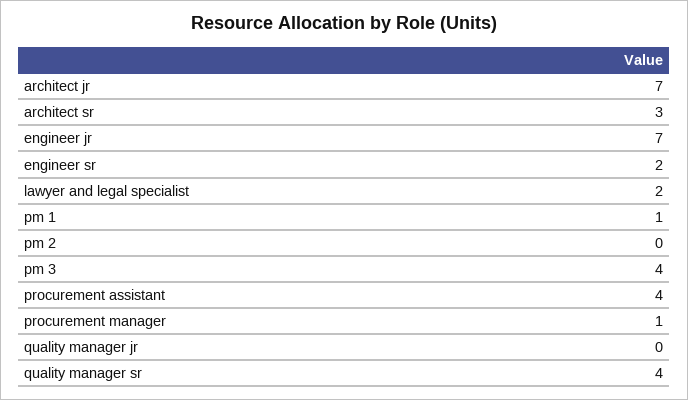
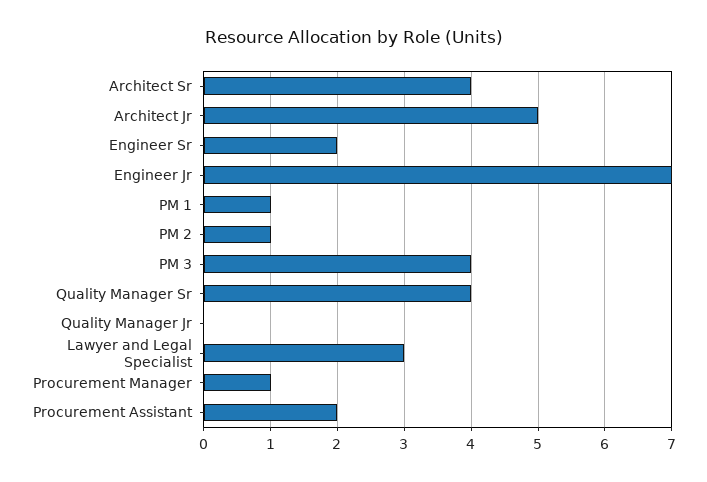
architect jr: 7 -> 5
architect sr: 3 -> 4
lawyer and legal specialist: 2 -> 3
pm 2: 0 -> 1
procurement assistant: 4 -> 2

